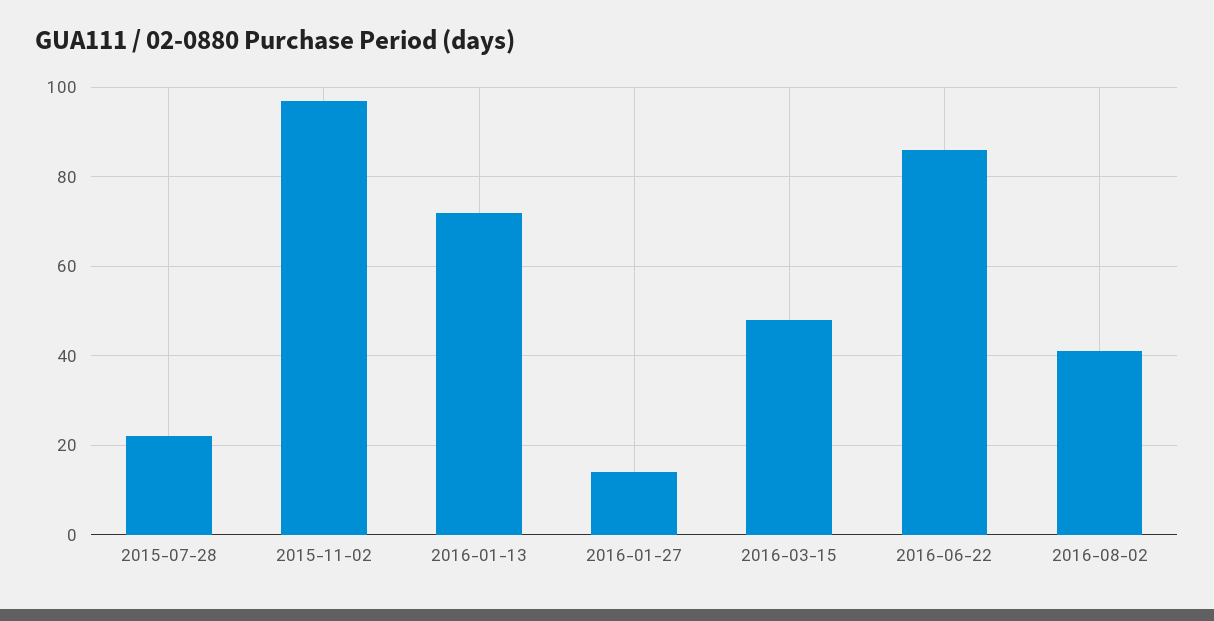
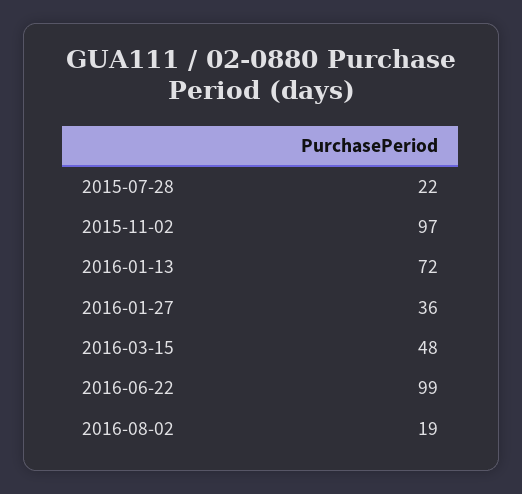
2016-01-27: 15 -> 36
2016-06-22: 85 -> 99
2016-08-02: 40 -> 19

